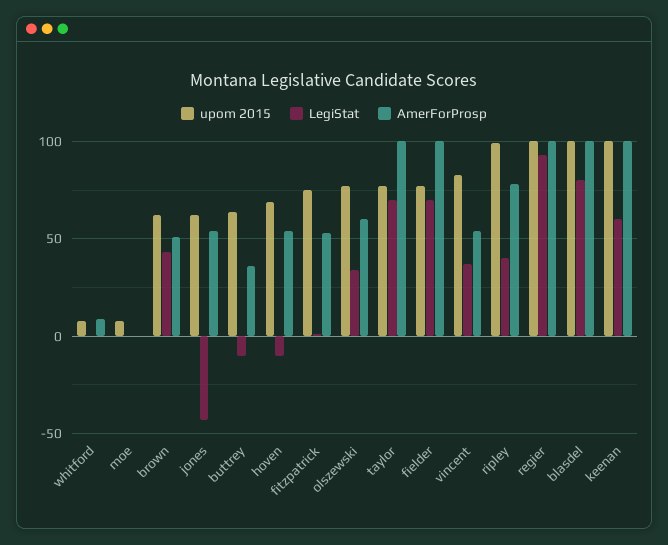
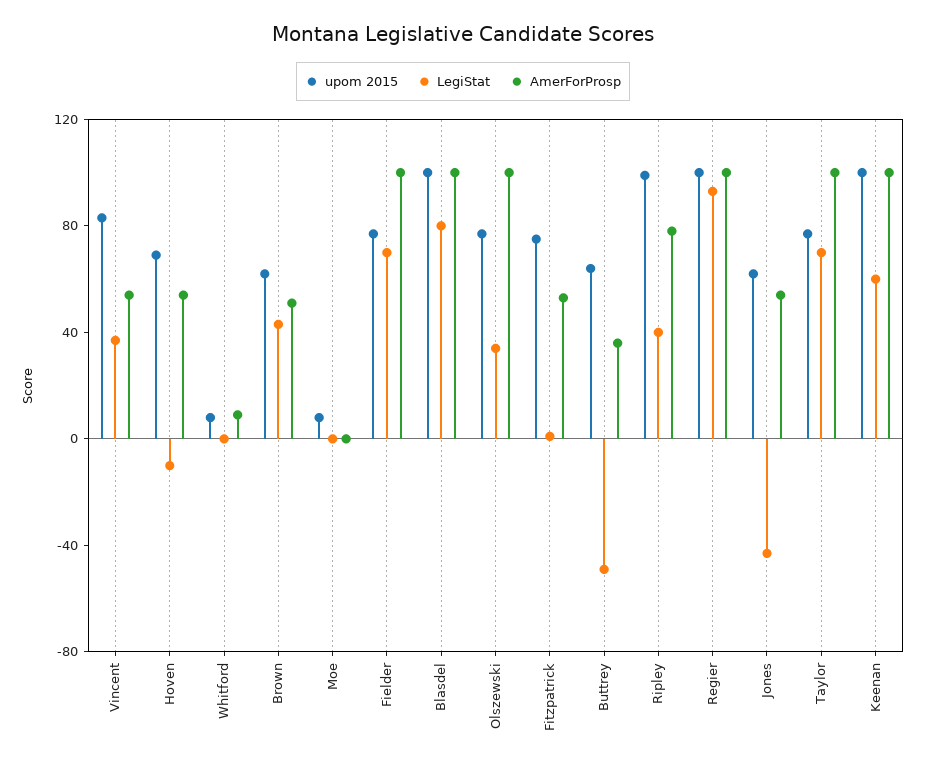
LegiStat, buttrey: -10 -> -50
AmerForProsp, olszewski: 60 -> 100

